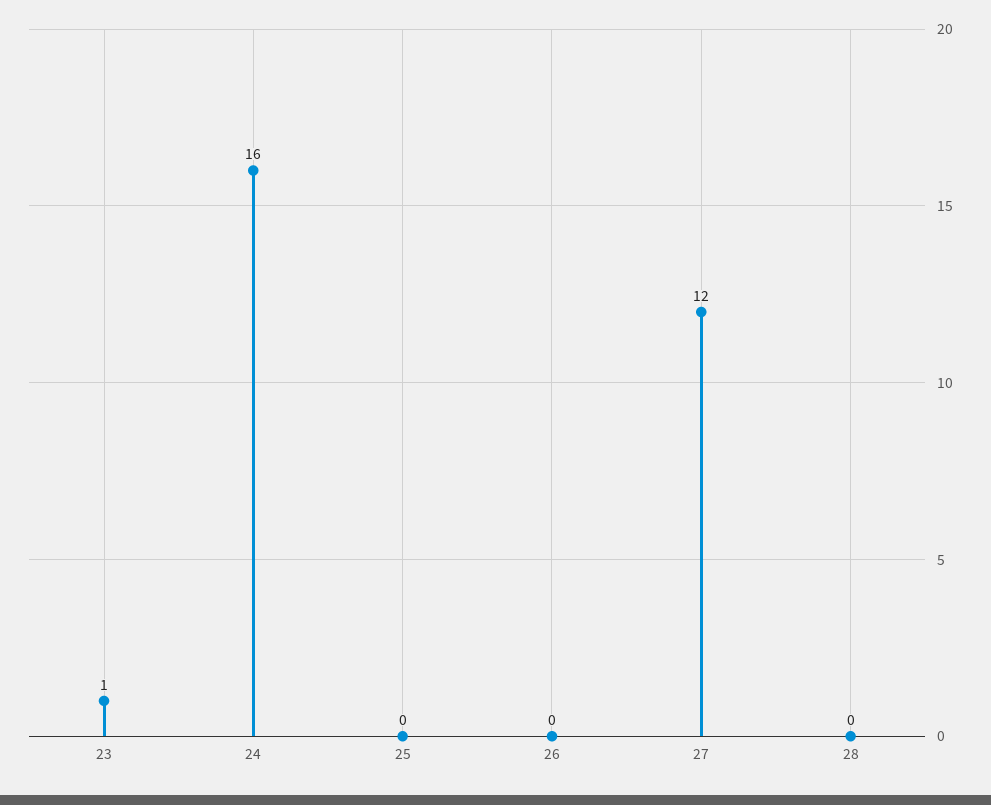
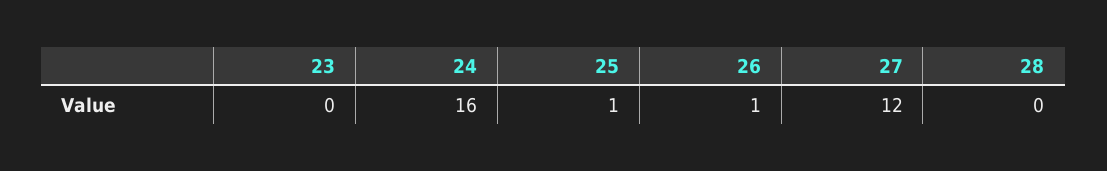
23: 1 -> 0
25: 0 -> 1
26: 0 -> 1

